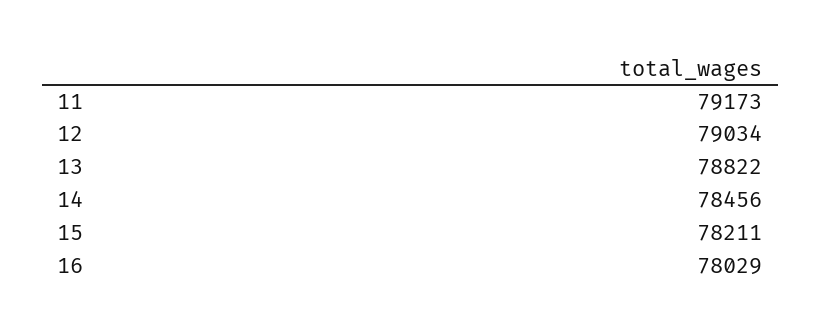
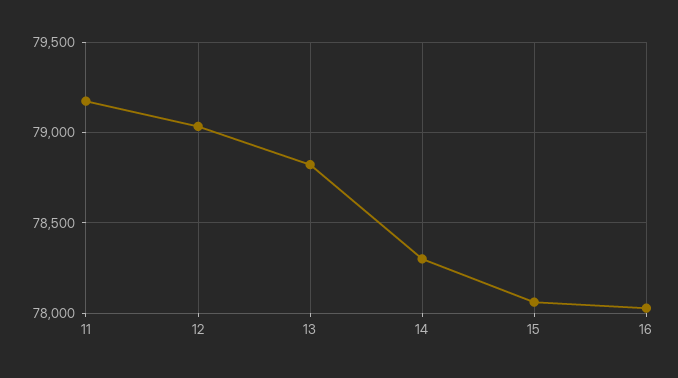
14: 78456 -> 78300
15: 78211 -> 78050

